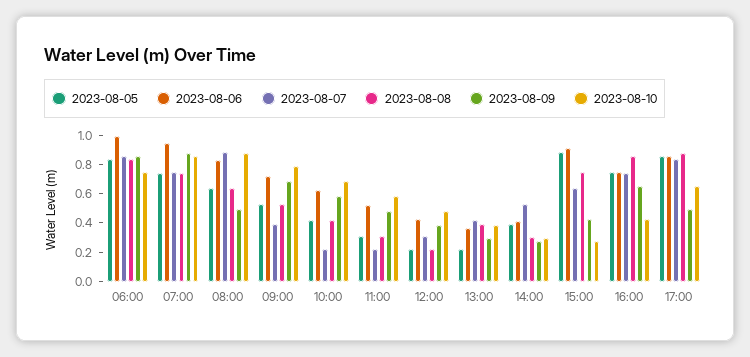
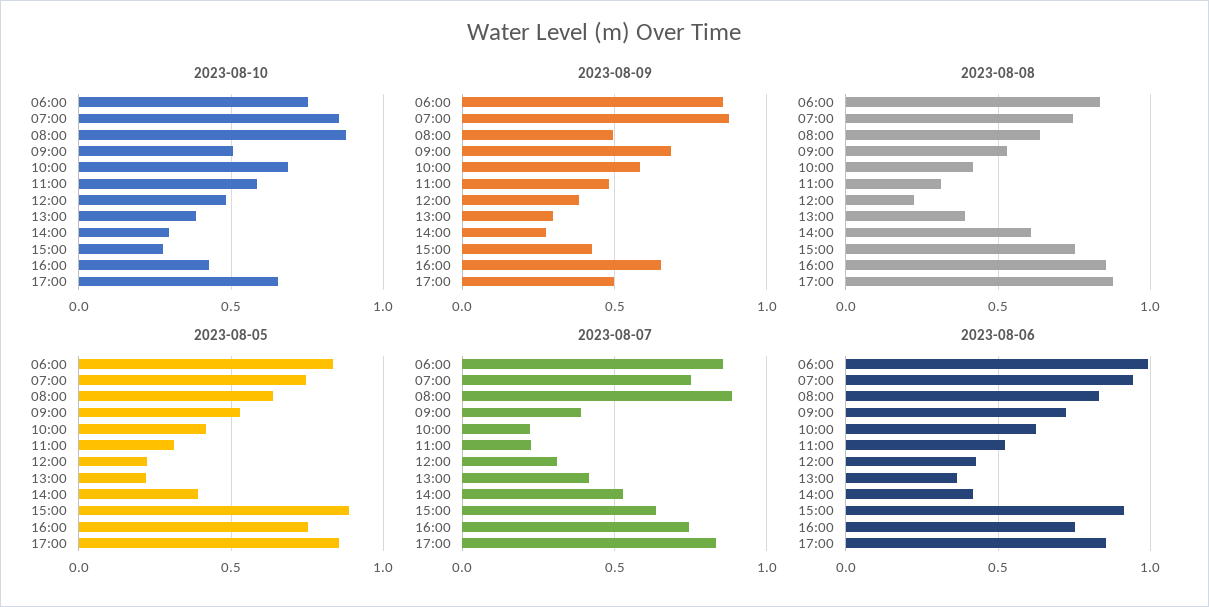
2023-08-10, 09:00: 0.8 -> 0.5
2023-08-08, 14:00: 0.3 -> 0.6

